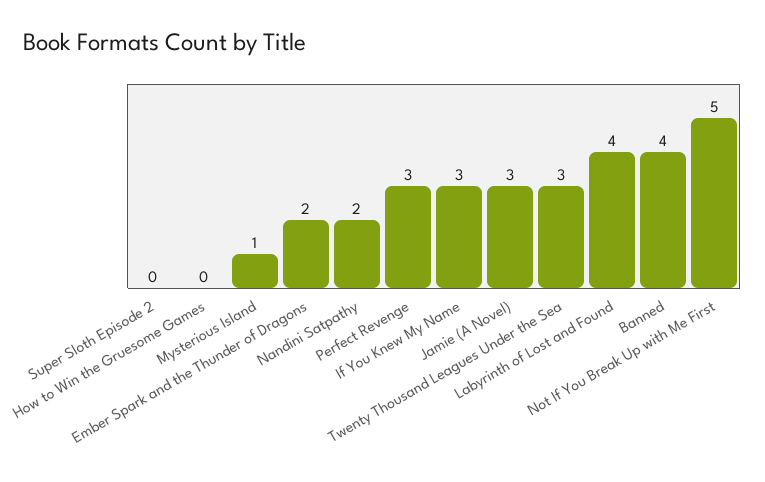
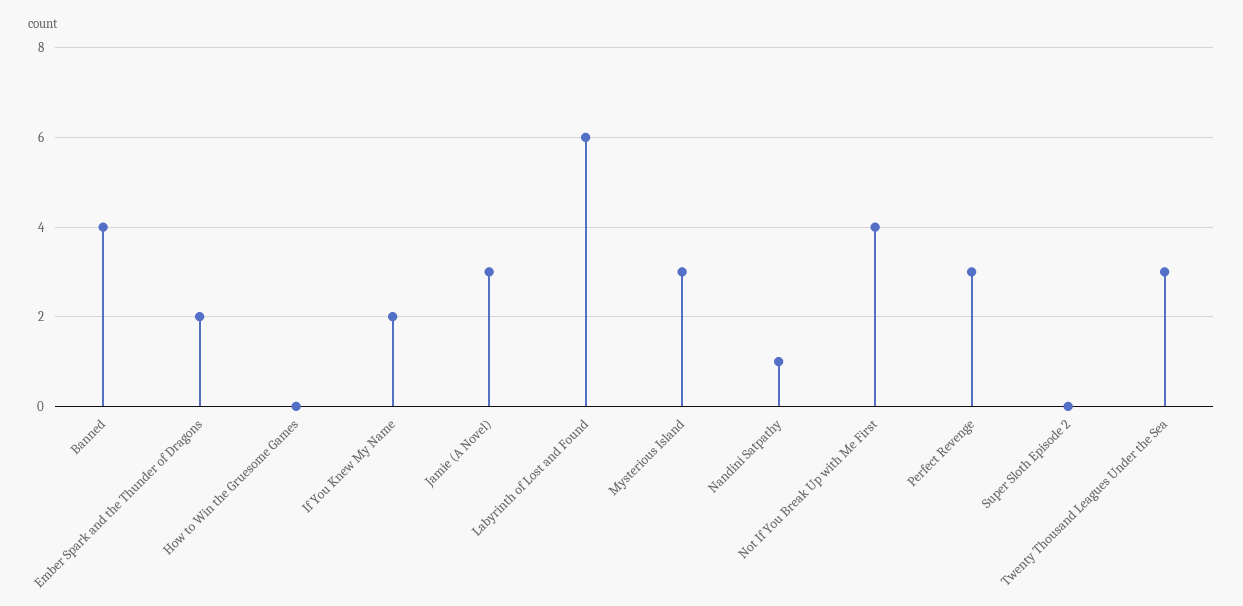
Mysterious Island: 1 -> 3
Nandini Satpathy: 2 -> 1
If You Knew My Name: 3 -> 2
Labyrinth of Lost and Found: 4 -> 6
Not If You Break Up with Me First: 5 -> 4

